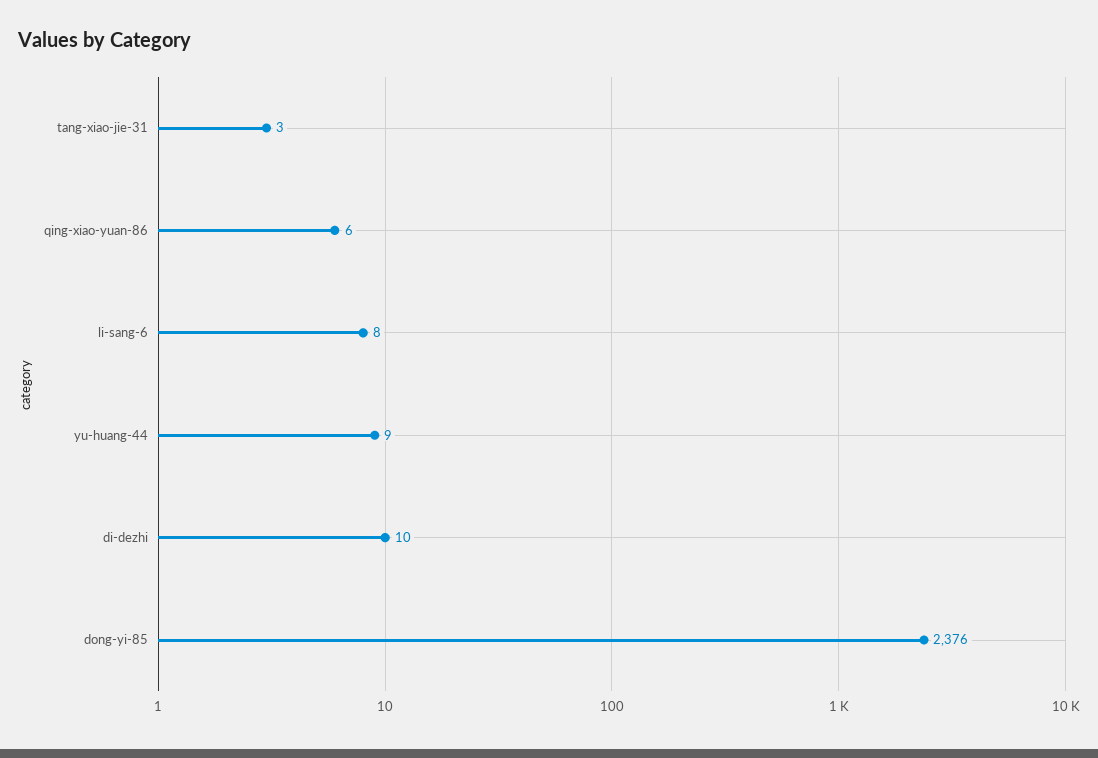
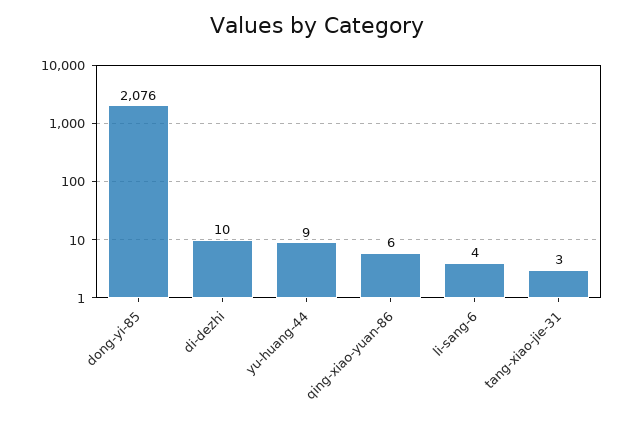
li-sang-6: 8 -> 4
dong-yi-85: 2376 -> 2076

